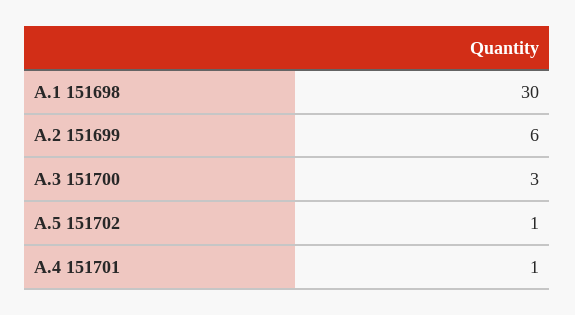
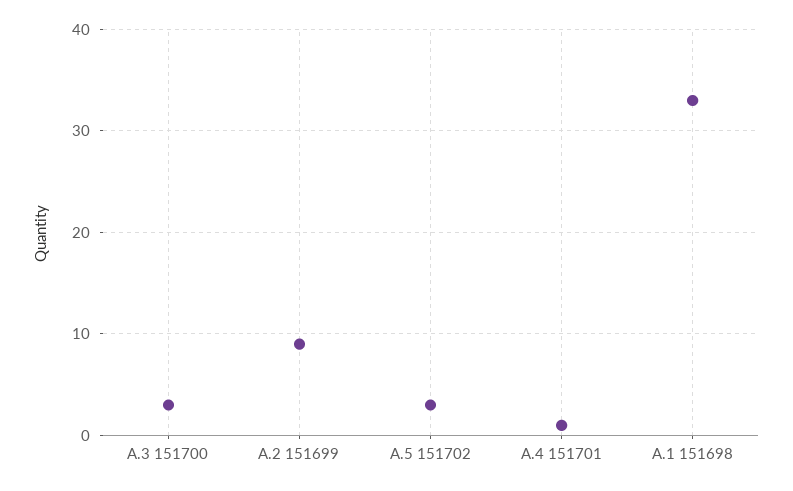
A.1 151698: 30 -> 33
A.2 151699: 6 -> 9
A.5 151702: 1 -> 3

